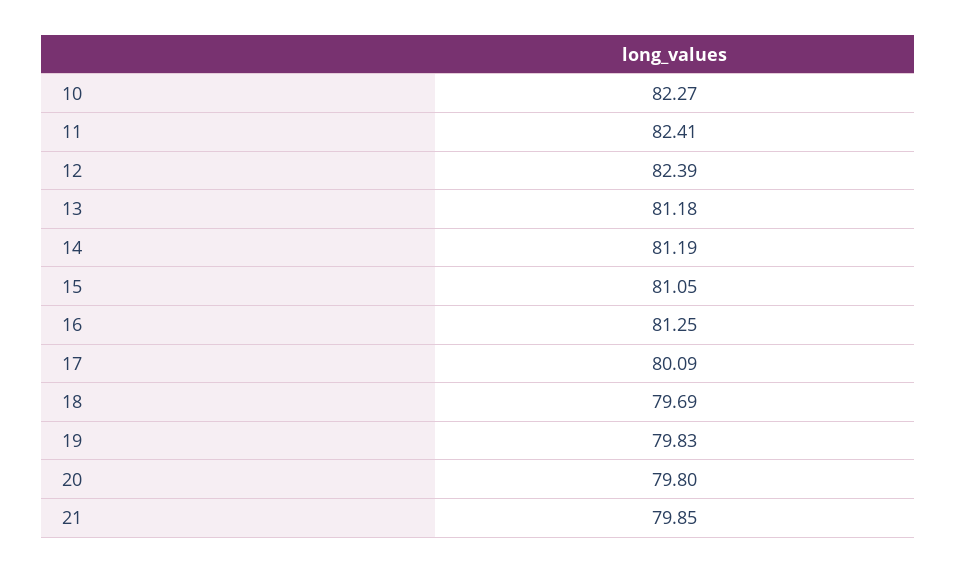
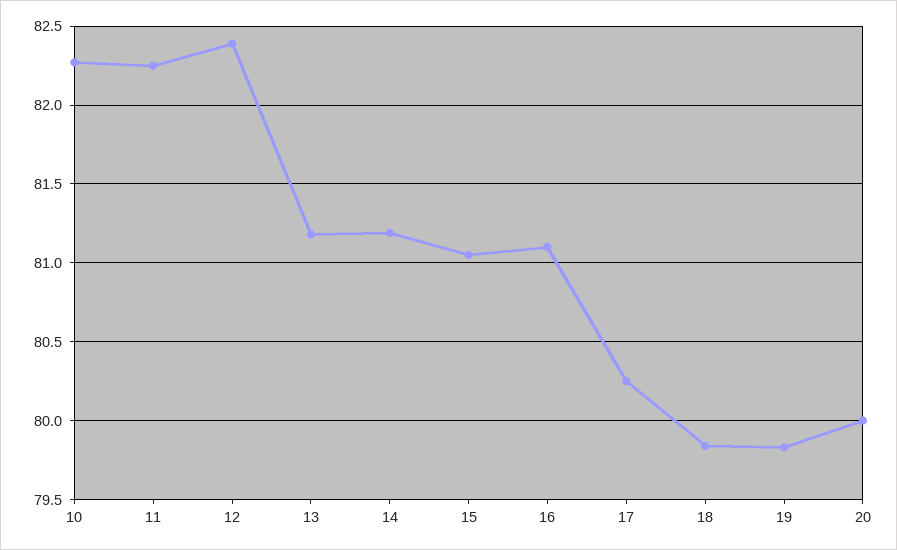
11: 82.41 -> 82.25
16: 81.25 -> 81.1
17: 80.09 -> 80.25
18: 79.69 -> 79.85
20: 79.8 -> 80
21: 79.85 -> none

